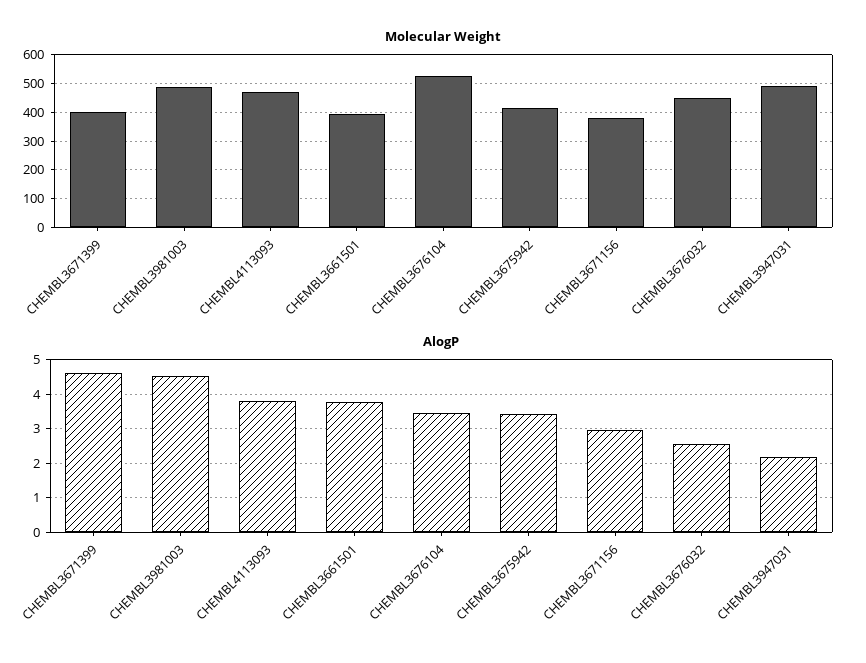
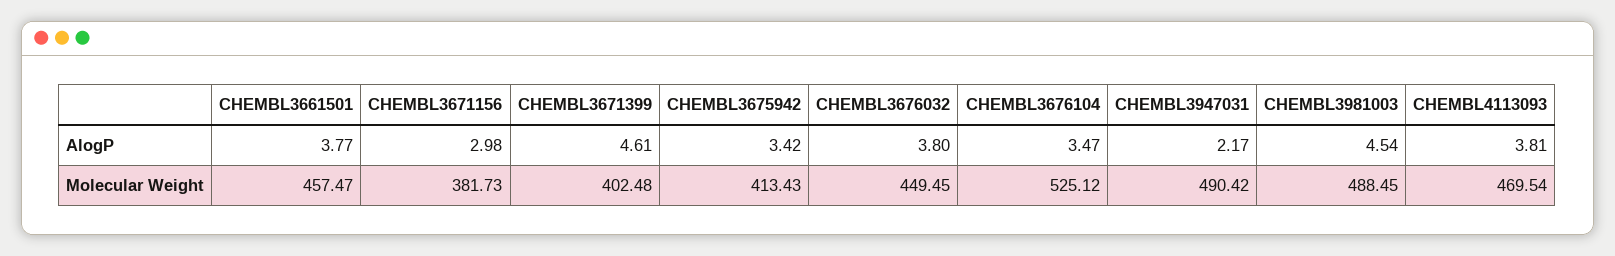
Molecular Weight, CHEMBL3661501: 400 -> 457.47
AlogP, CHEMBL3676032: 2.6 -> 3.8

